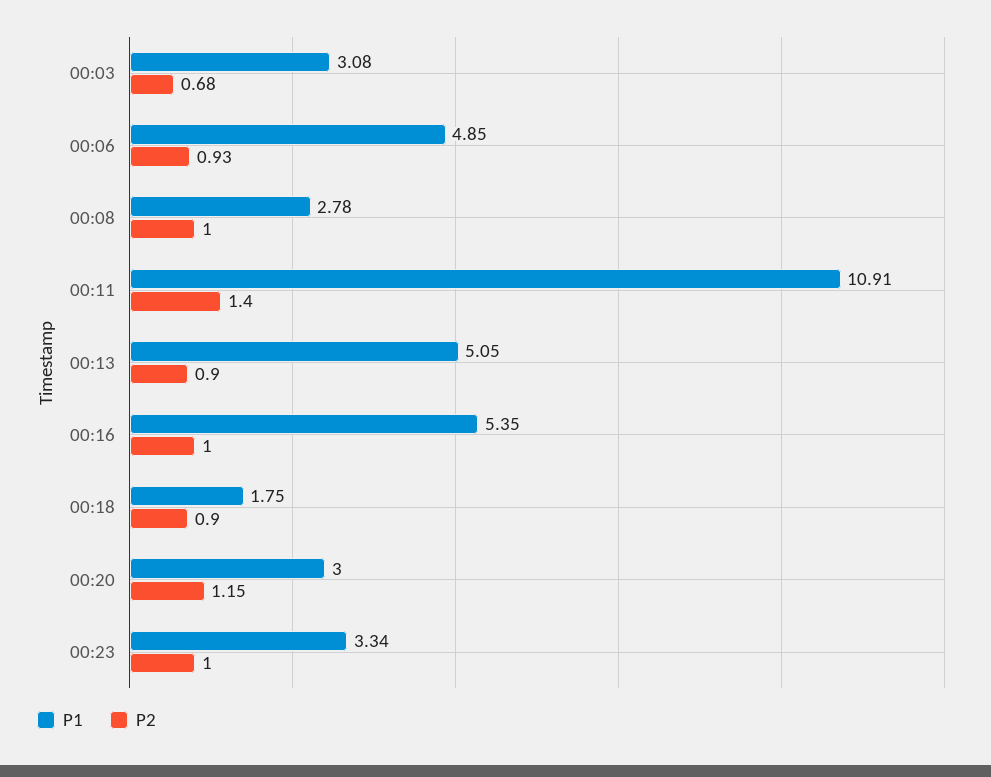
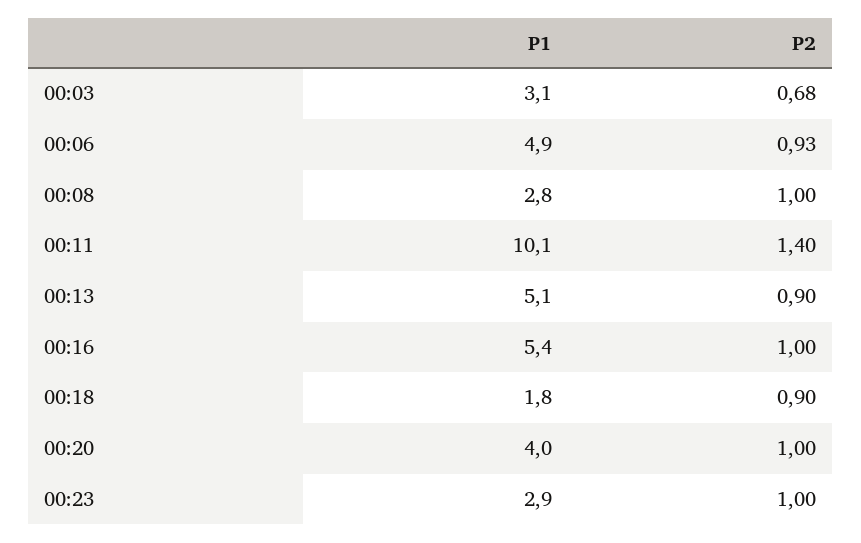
P1, 00:11: 10.91 -> 10.1
P1, 00:20: 3 -> 4
P2, 00:20: 1.15 -> 1
P1, 00:23: 3.34 -> 2.9

